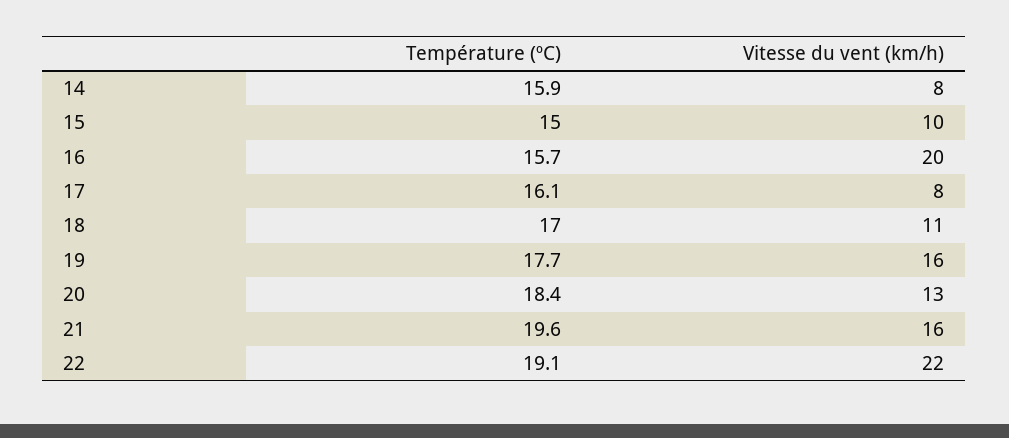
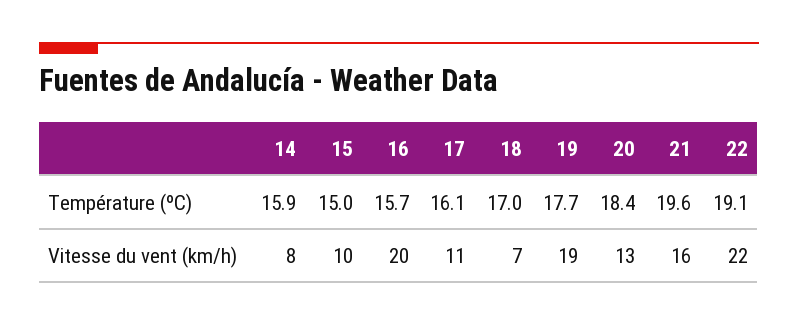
Vitesse du vent (km/h), 17: 8 -> 11
Vitesse du vent (km/h), 18: 11 -> 7
Vitesse du vent (km/h), 19: 16 -> 19

